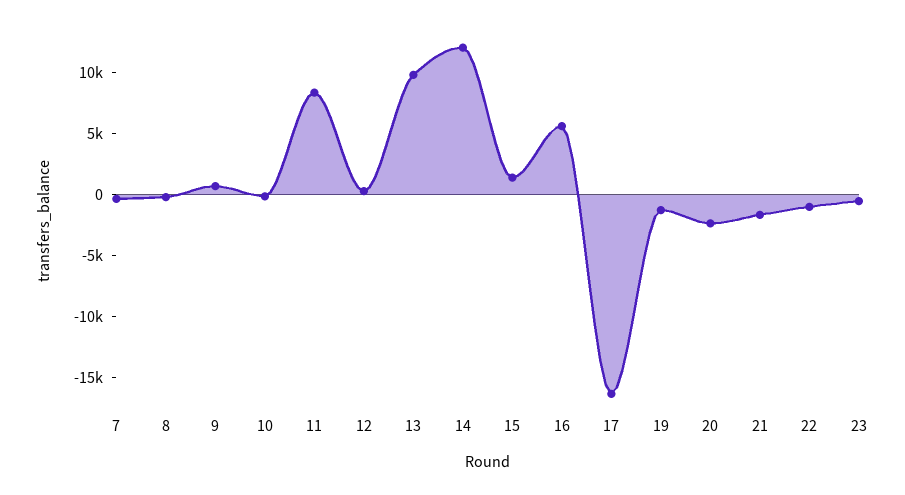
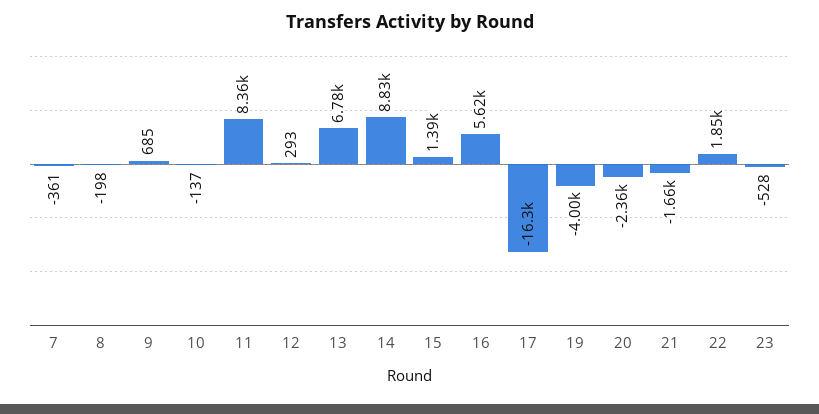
13: 10000 -> 6780
14: 12000 -> 8830
19: -1000 -> -4000
22: -1000 -> 1850

